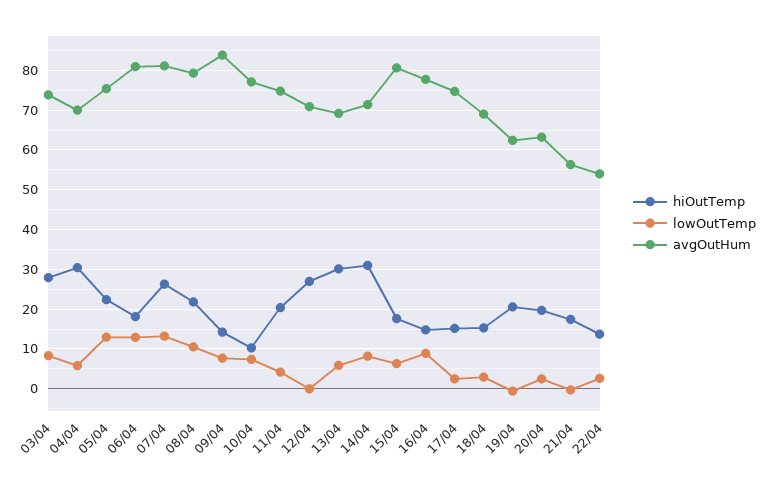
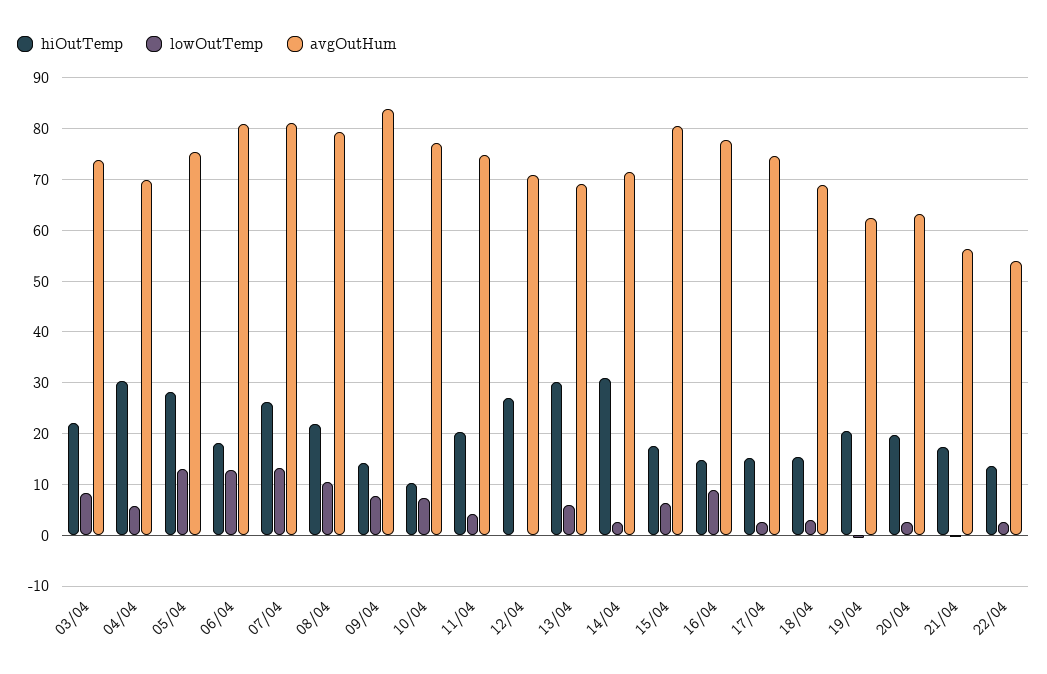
hiOutTemp, 03/04: 28 -> 22
hiOutTemp, 05/04: 22 -> 28
lowOutTemp, 14/04: 8 -> 2

